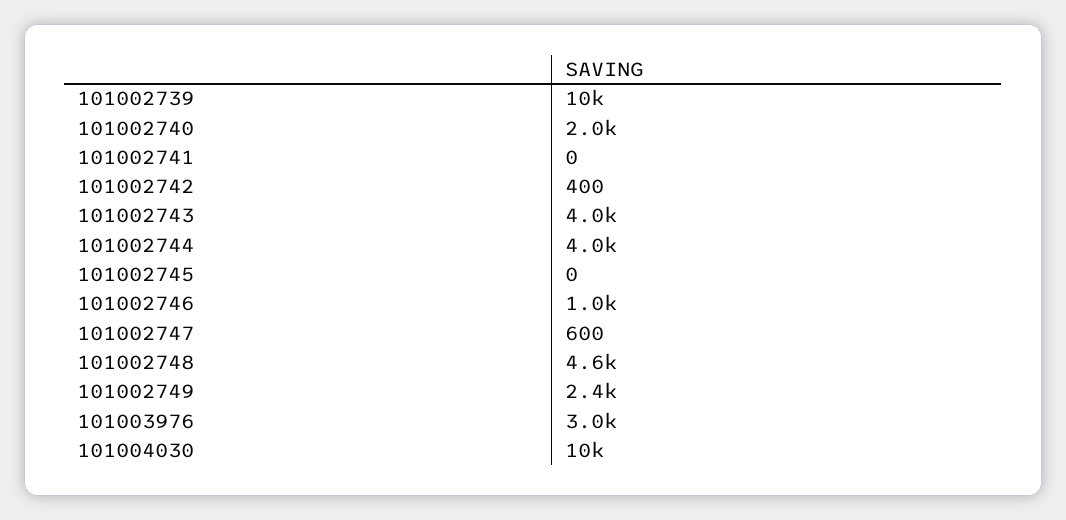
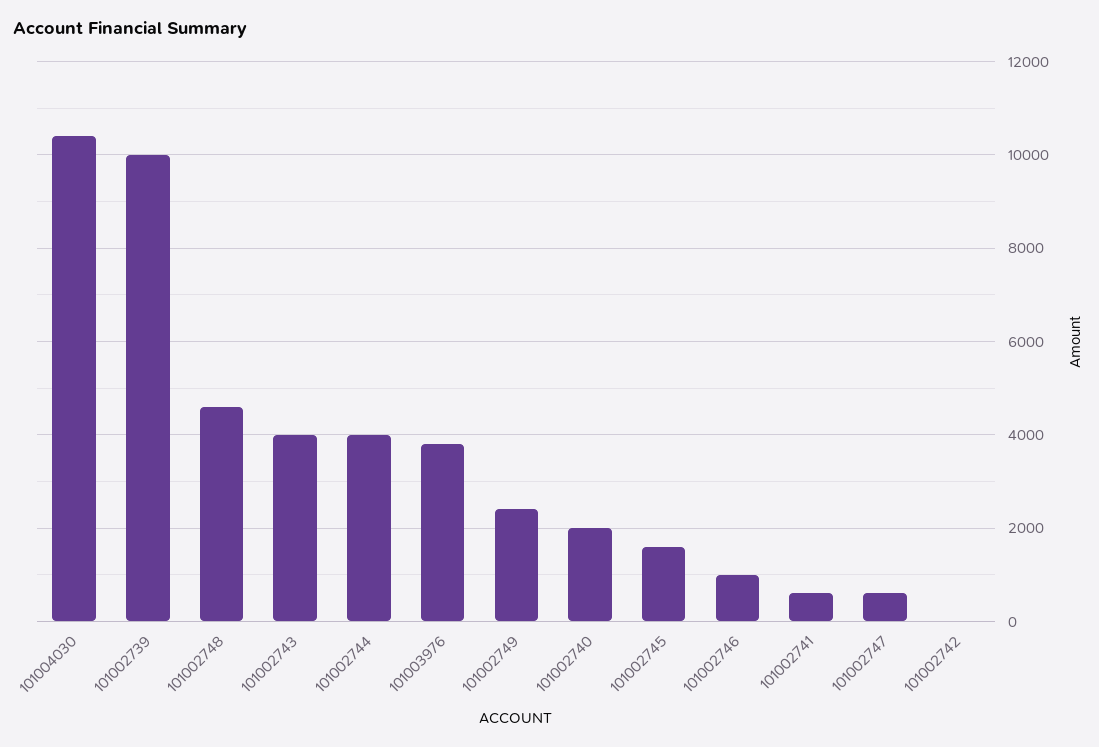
101002741: 0 -> 600
101002742: 400 -> 0
101002745: 0 -> 1600
101003976: 3000 -> 3800

